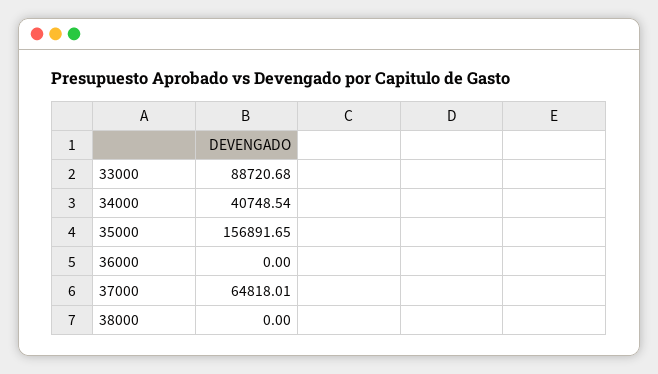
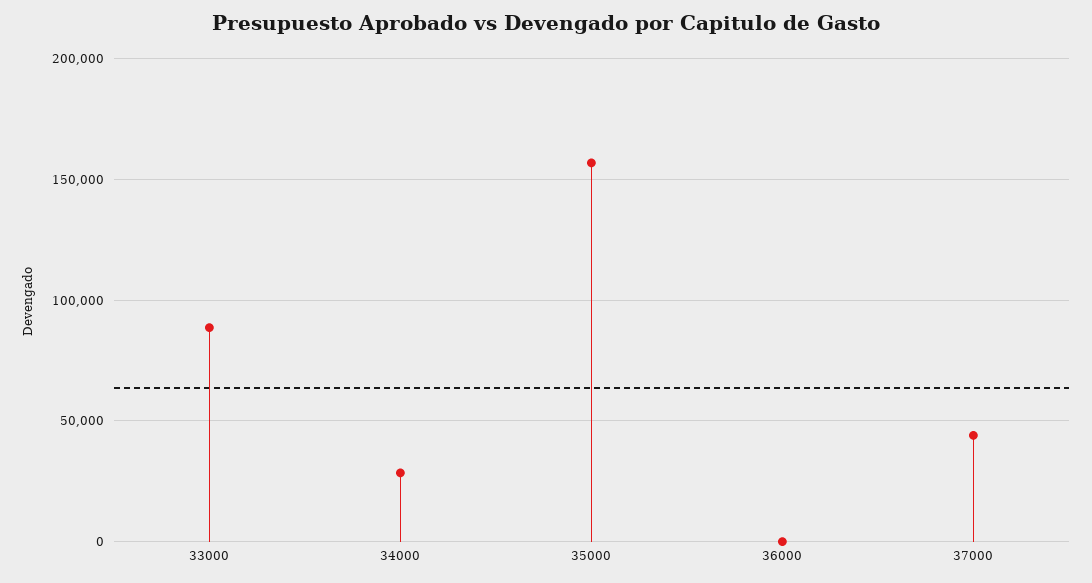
34000: 40748.54 -> 30000
37000: 64818.01 -> 45000
38000: 0 -> none

